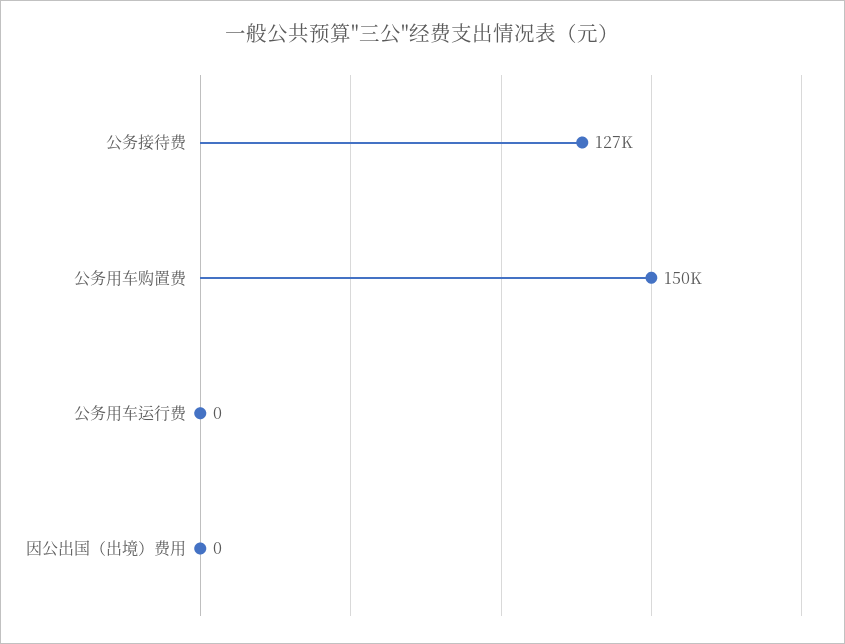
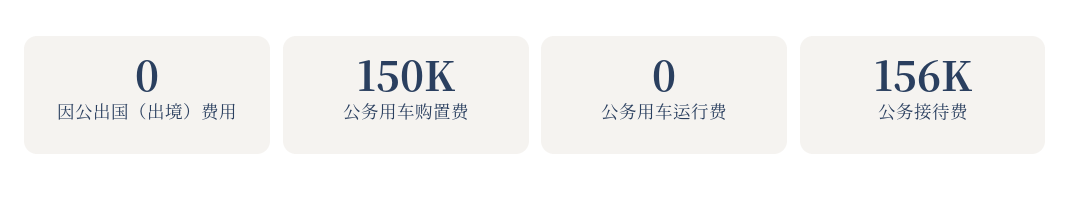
公务接待费: 127000 -> 156000

